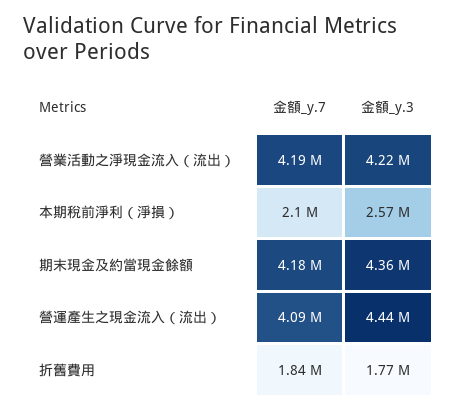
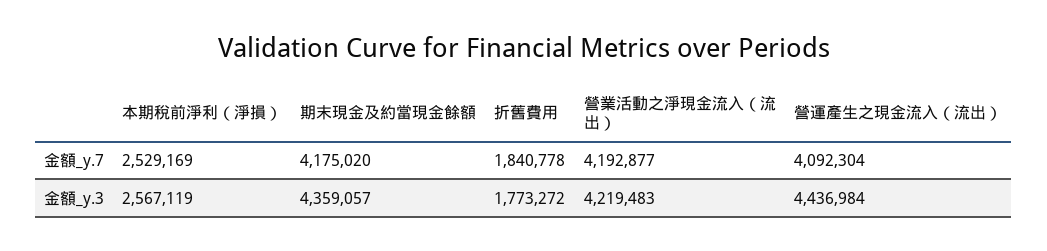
金額_y.7, 本期稅前淨利（淨損）: 2100000 -> 2529169

